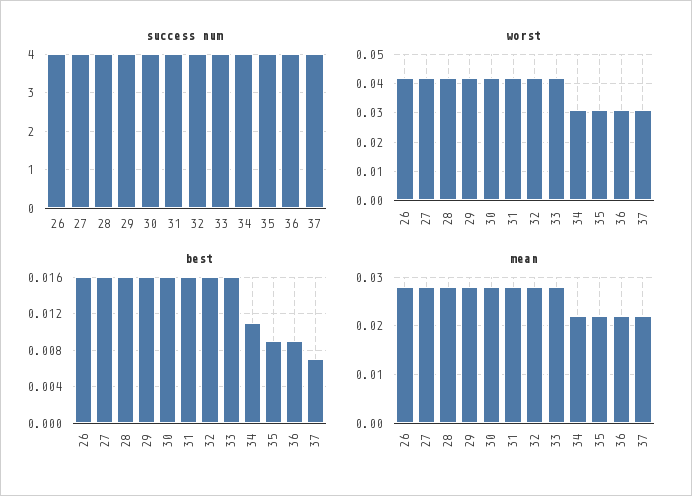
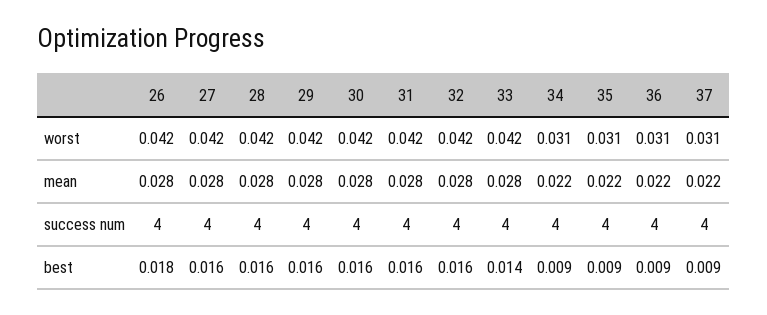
best, 26: 0.016 -> 0.018
best, 33: 0.016 -> 0.014
best, 34: 0.011 -> 0.009
best, 37: 0.007 -> 0.009

